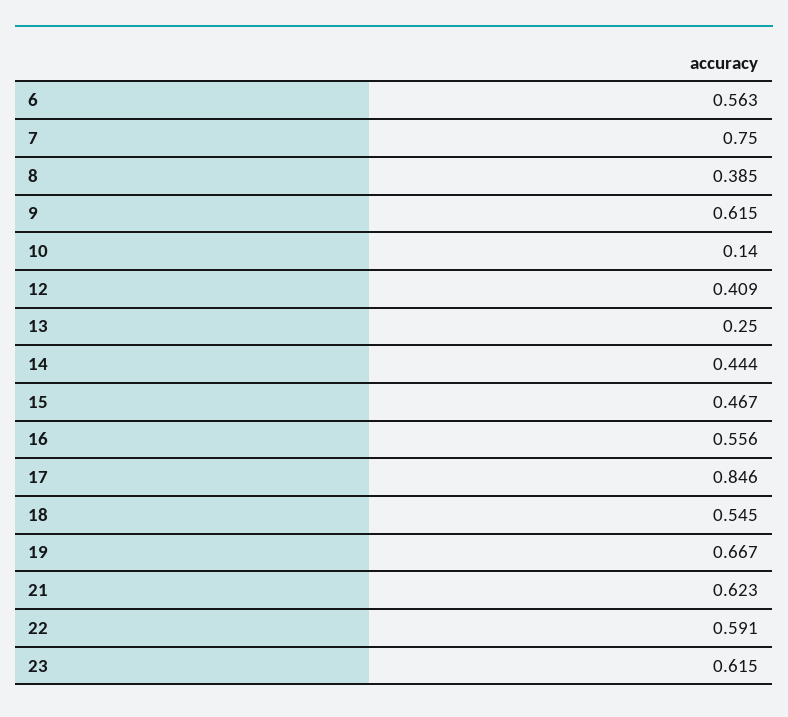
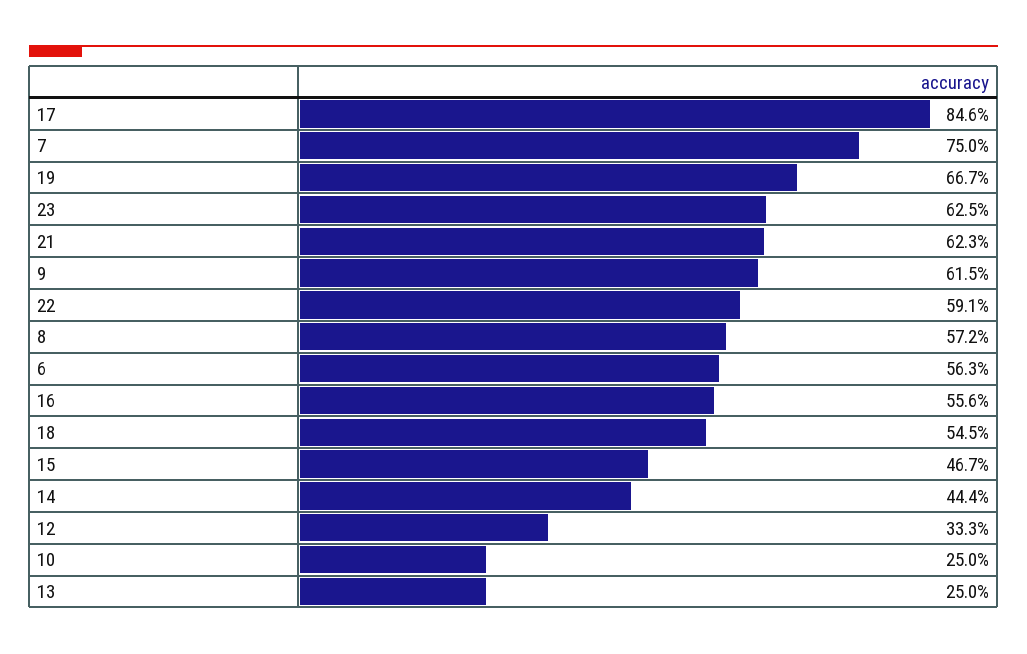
8: 0.385 -> 0.572
10: 0.14 -> 0.25
12: 0.409 -> 0.333
23: 0.615 -> 0.625

